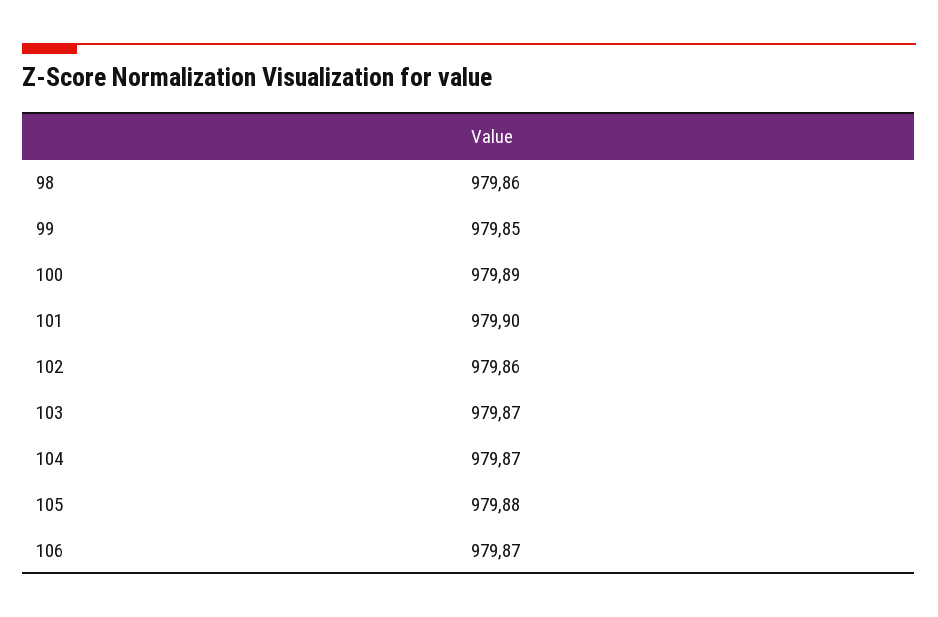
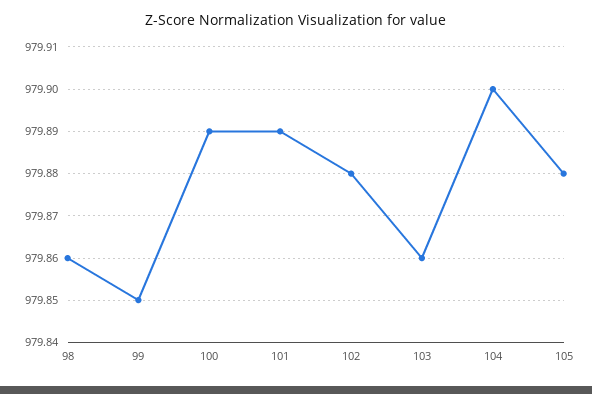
101: 979.9 -> 979.89
102: 979.86 -> 979.88
103: 979.87 -> 979.86
104: 979.87 -> 979.9
106: 979.87 -> none

